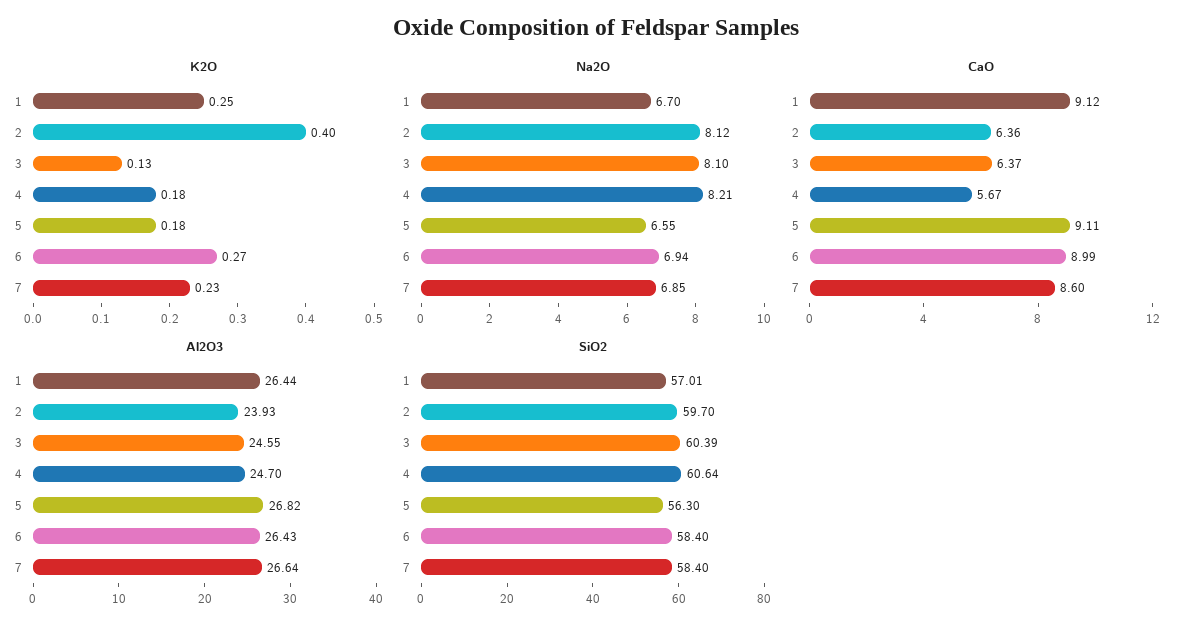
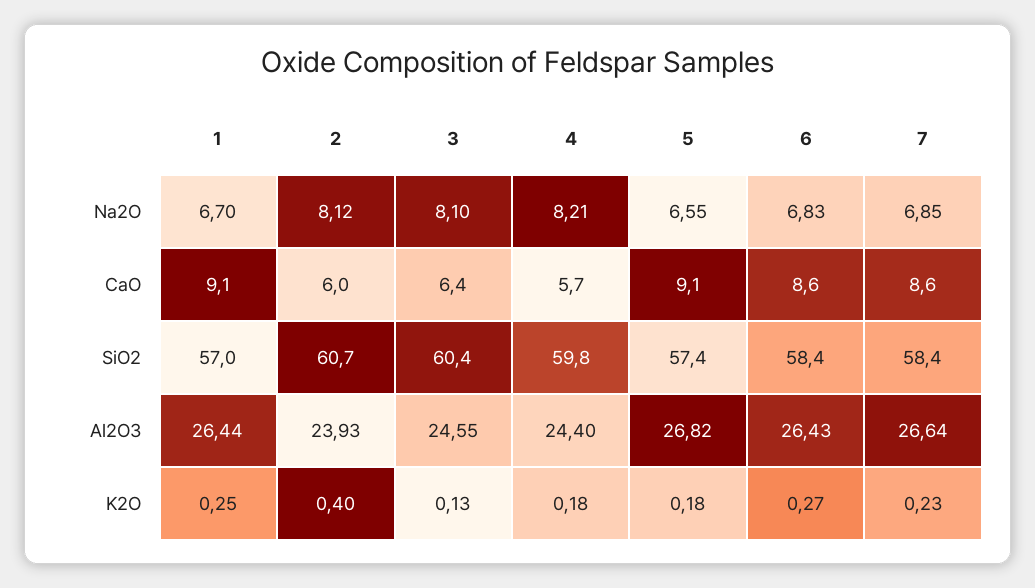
Na2O, 6: 6.94 -> 6.83
CaO, 2: 6.36 -> 6
CaO, 6: 8.99 -> 8.6
Al2O3, 4: 24.7 -> 24.4
SiO2, 2: 59.7 -> 60.7
SiO2, 4: 60.64 -> 59.8
SiO2, 5: 56.3 -> 57.4

